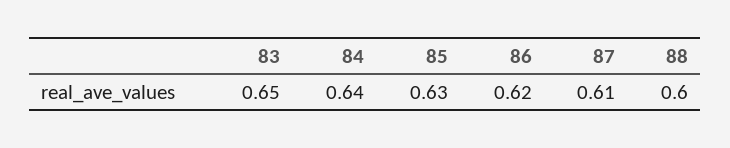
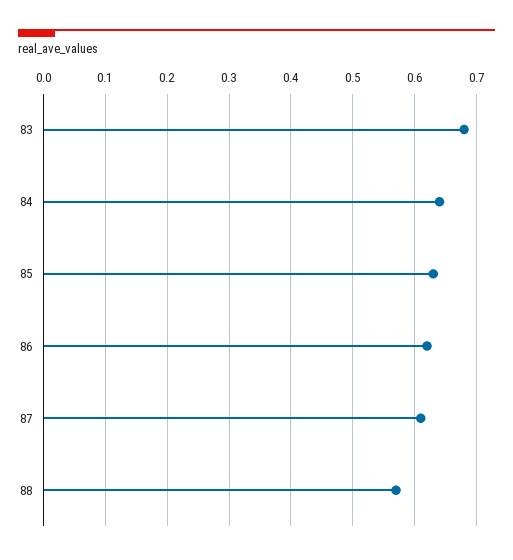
83: 0.65 -> 0.68
88: 0.6 -> 0.57

